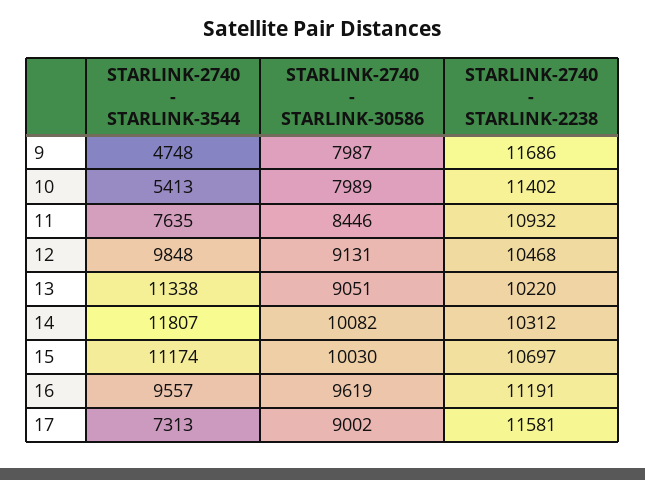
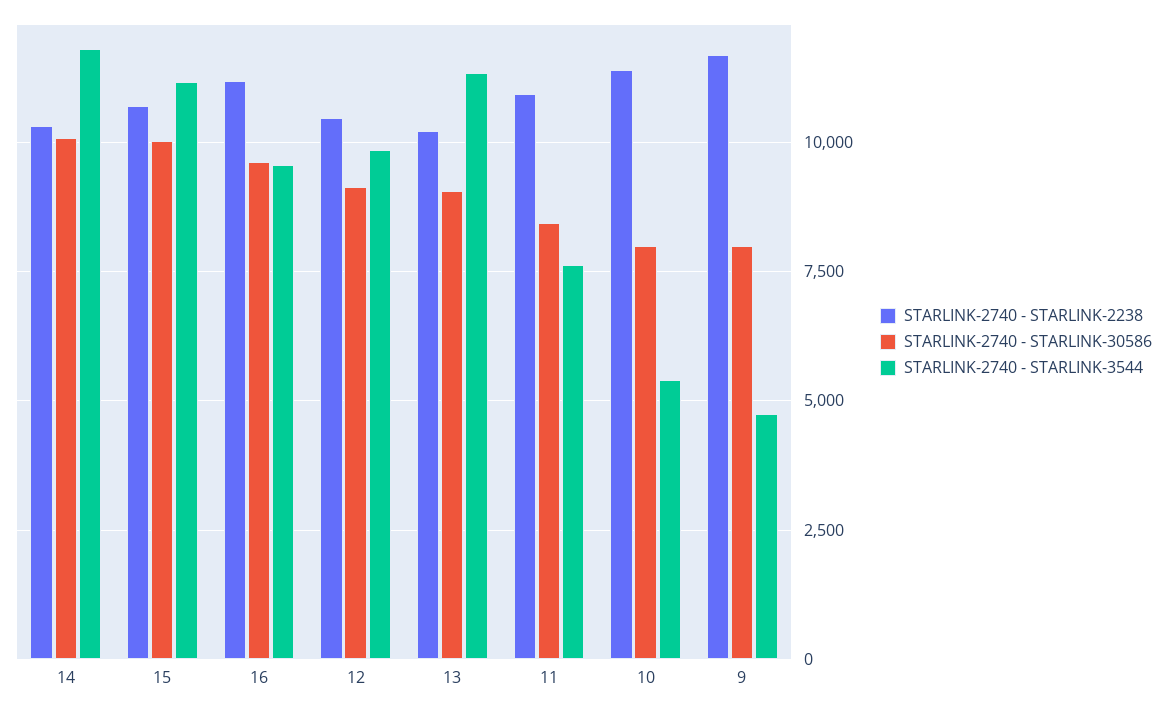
STARLINK-2740 - STARLINK-3544, 17: 7313 -> none
STARLINK-2740 - STARLINK-30586, 17: 9002 -> none
STARLINK-2740 - STARLINK-2238, 17: 11581 -> none

